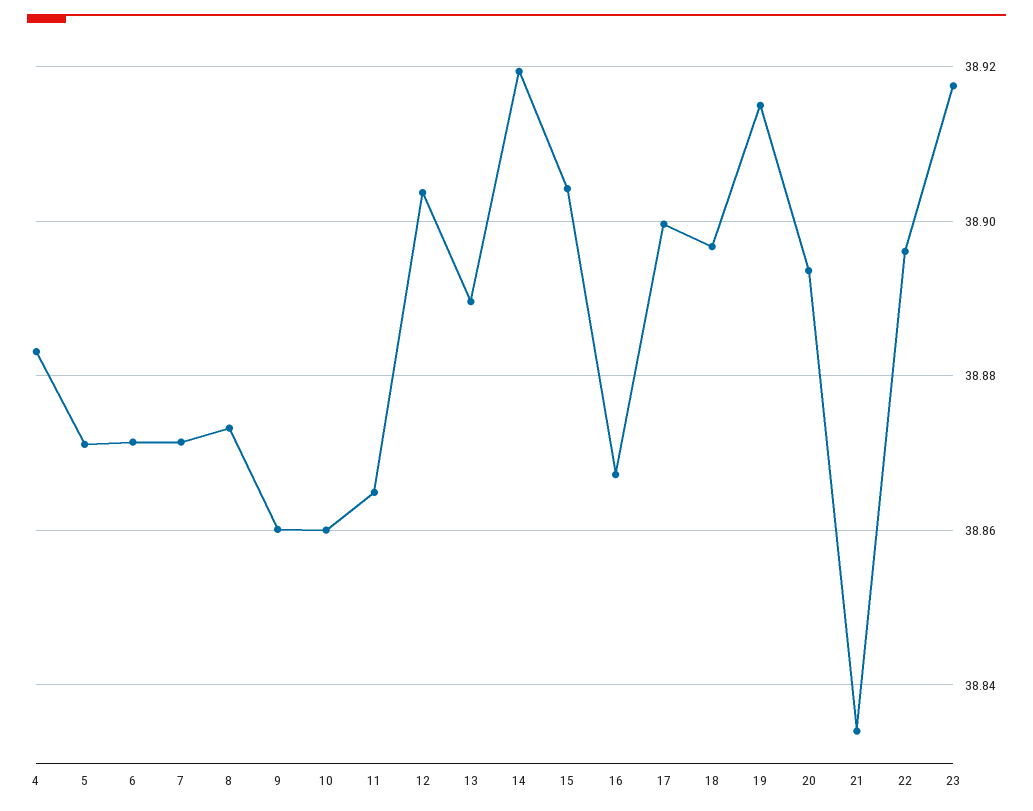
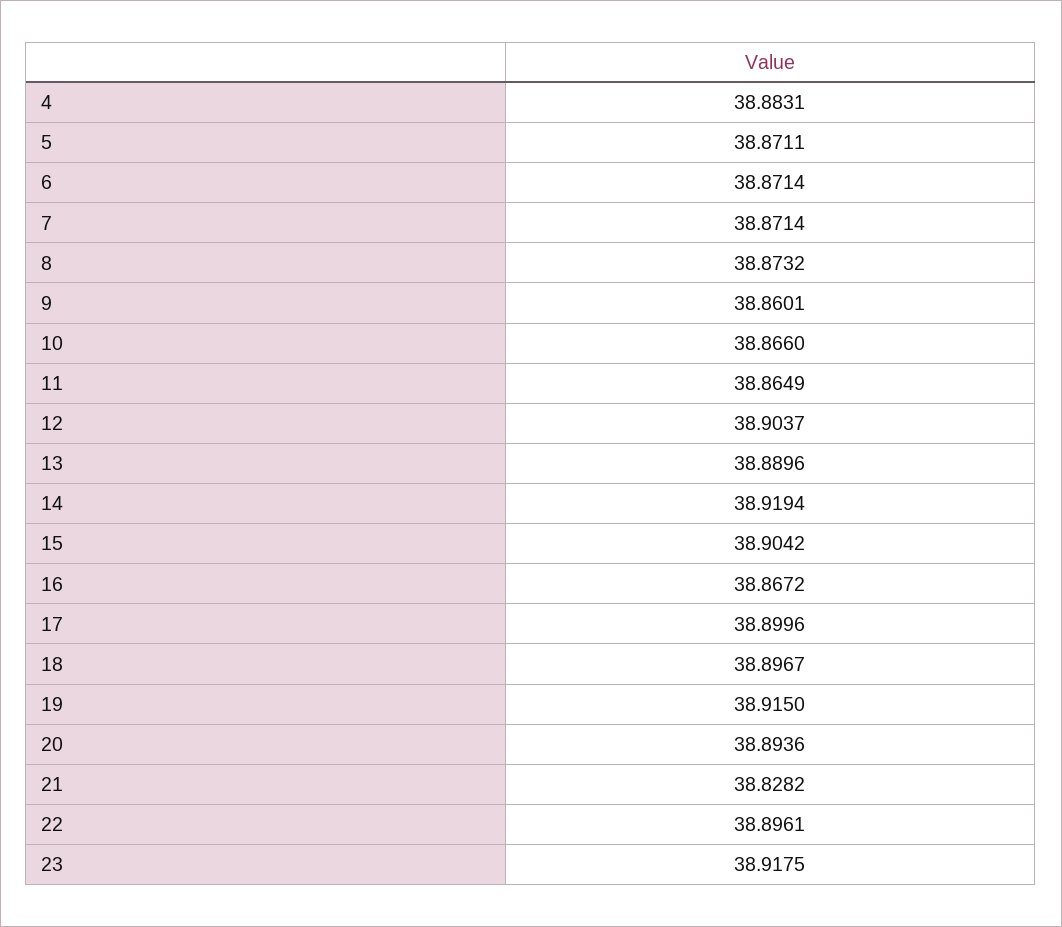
10: 38.86 -> 38.866
21: 38.834 -> 38.8282

